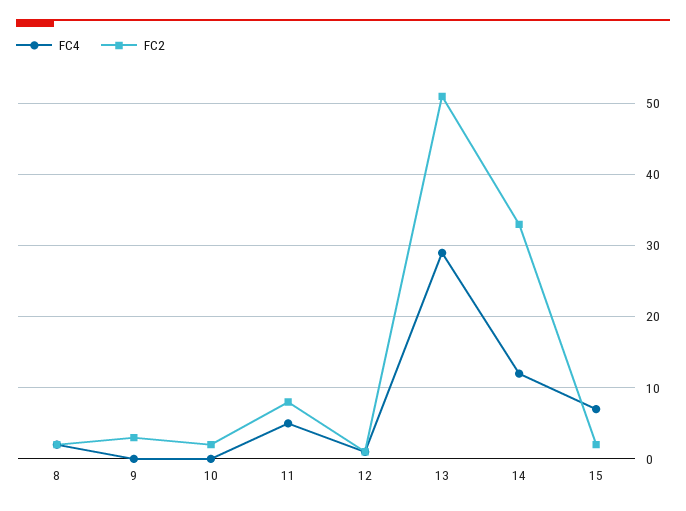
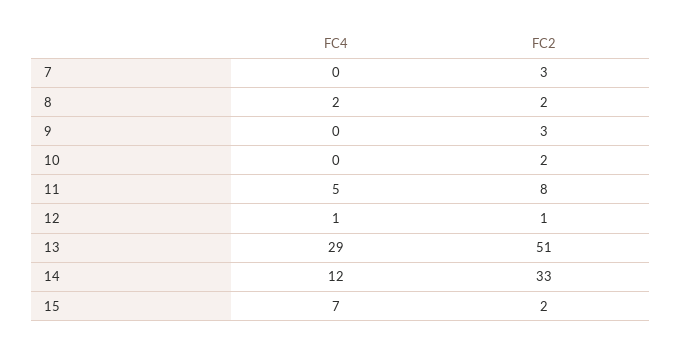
FC4, 7: none -> 0
FC2, 7: none -> 3

